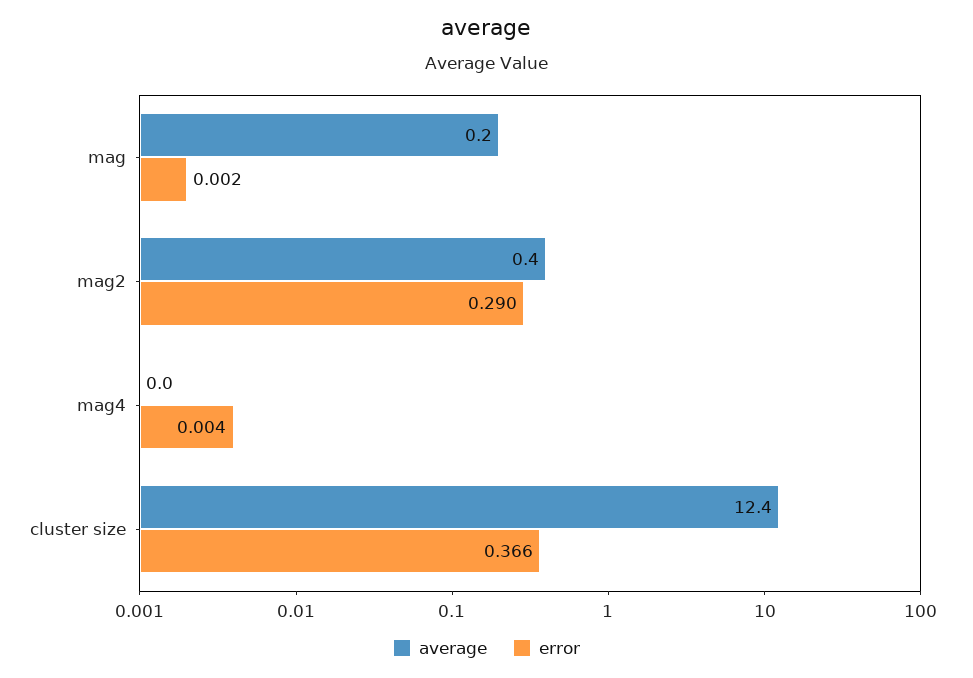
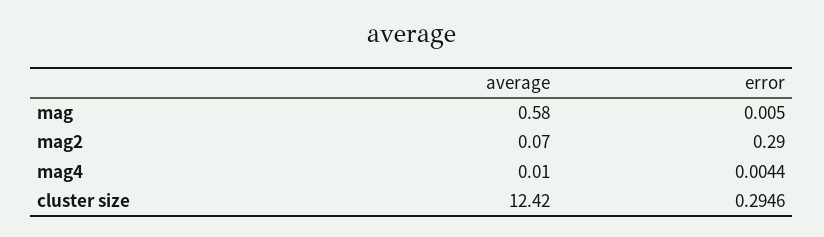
average, mag: 0.2 -> 0.58
error, mag: 0.002 -> 0.005
average, mag2: 0.4 -> 0.07
error, cluster size: 0.366 -> 0.2946

